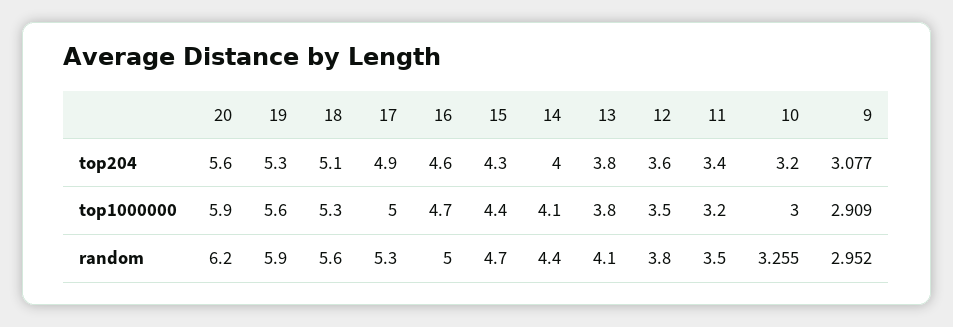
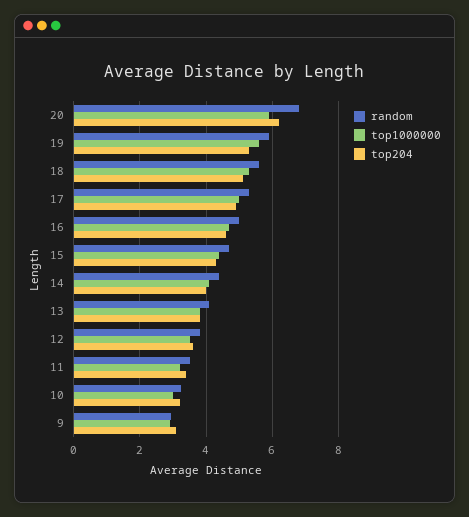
top204, 20: 5.6 -> 6.2
random, 20: 6.2 -> 6.8

